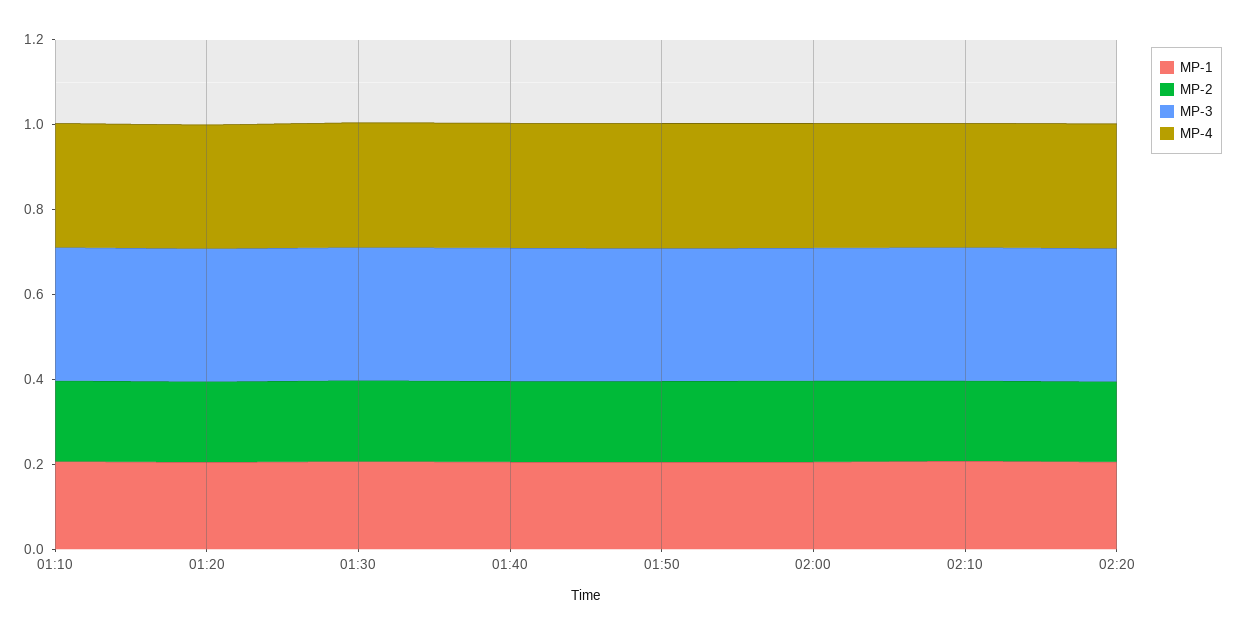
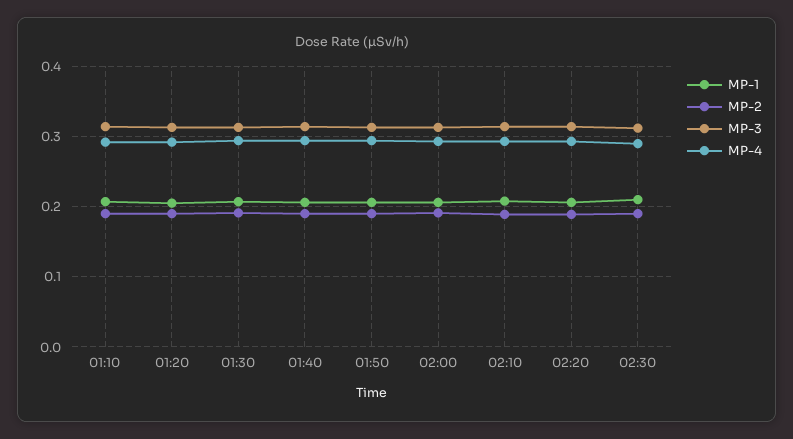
MP-1, 02:30: none -> 0.21
MP-2, 02:30: none -> 0.19
MP-3, 02:30: none -> 0.31
MP-4, 02:30: none -> 0.29

